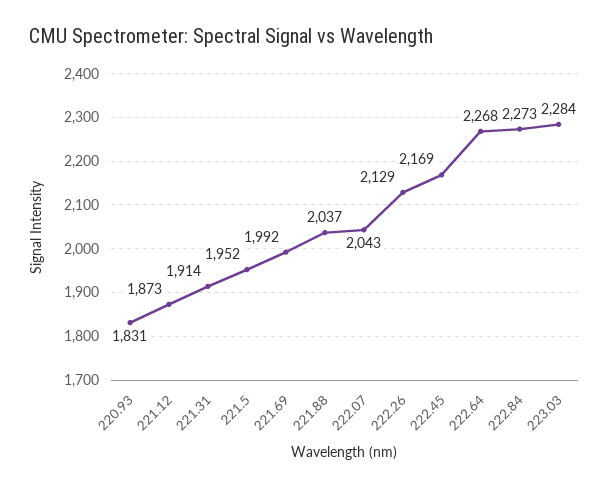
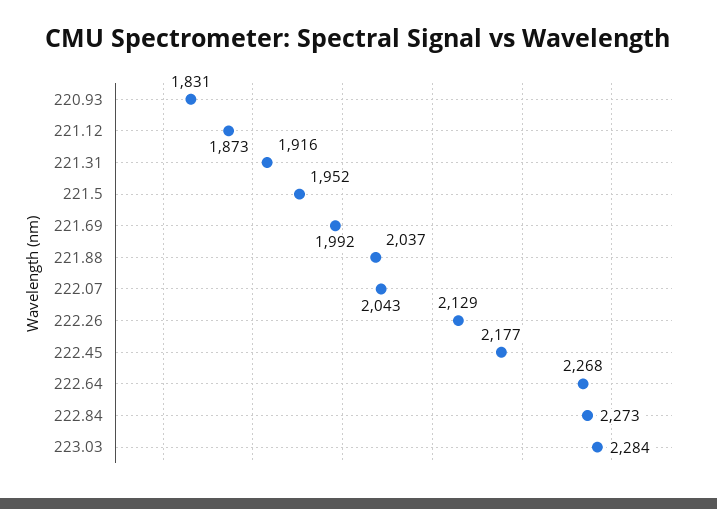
221.31: 1914 -> 1916
222.45: 2169 -> 2177

